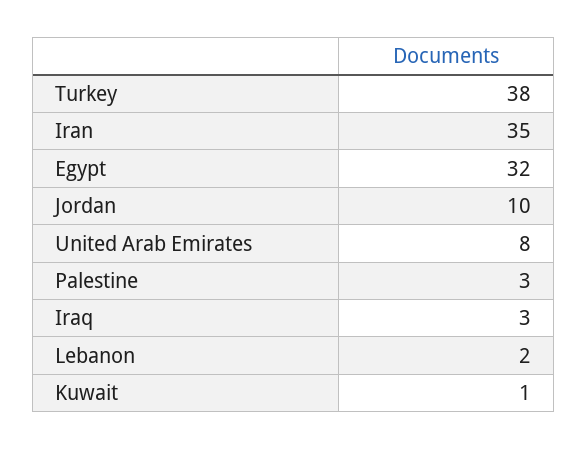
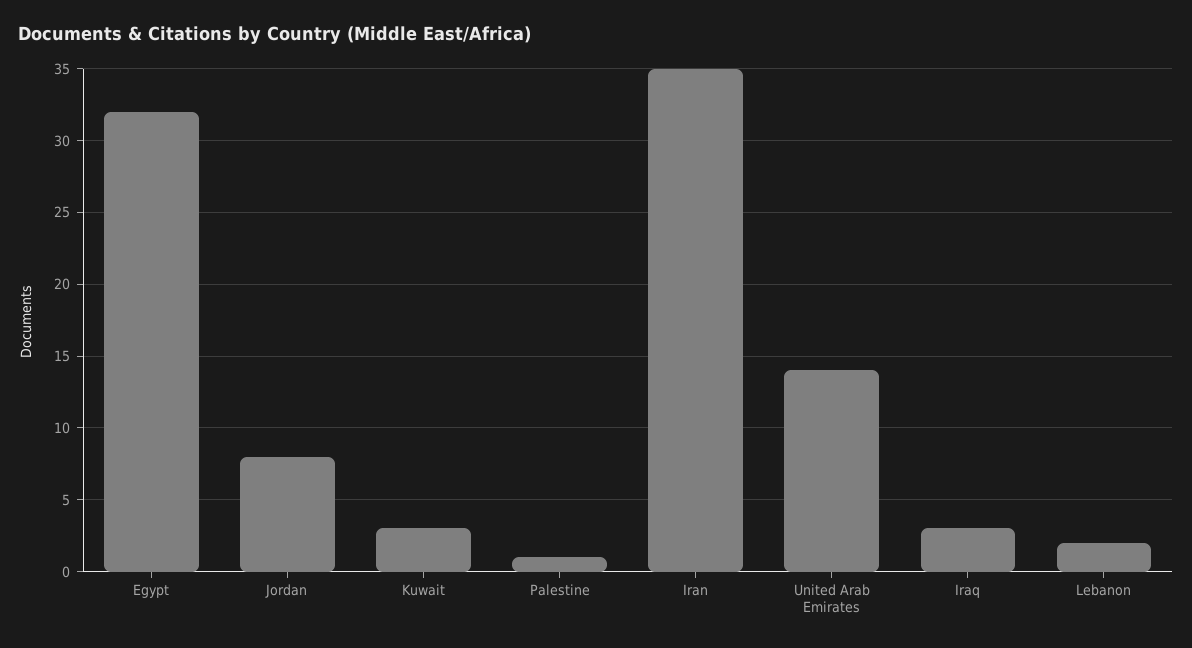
Turkey: 38 -> none
Jordan: 10 -> 8
United Arab Emirates: 8 -> 14
Palestine: 3 -> 1
Kuwait: 1 -> 3

